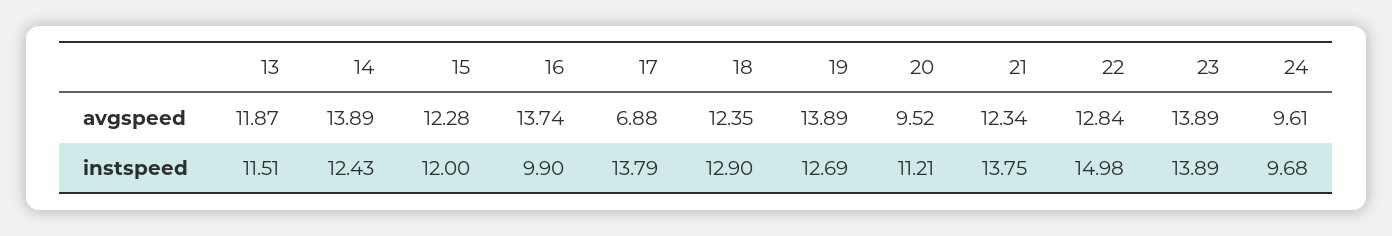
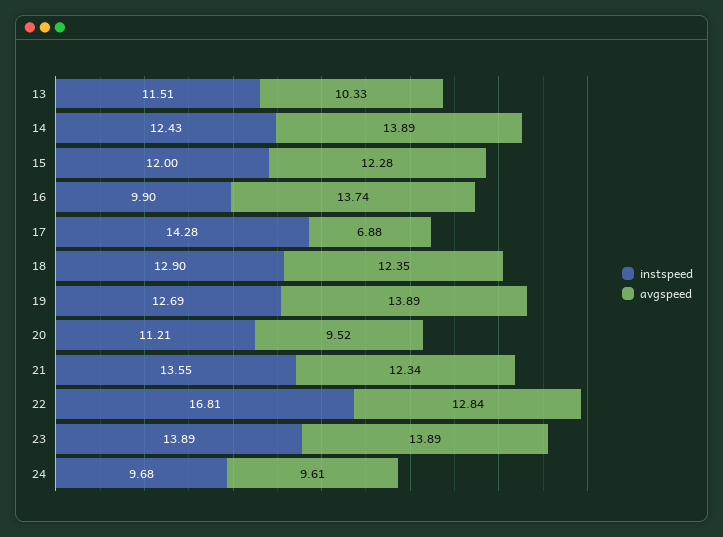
avgspeed, 13: 11.87 -> 10.33
instspeed, 17: 13.79 -> 14.28
instspeed, 21: 13.75 -> 13.55
instspeed, 22: 14.98 -> 16.81

